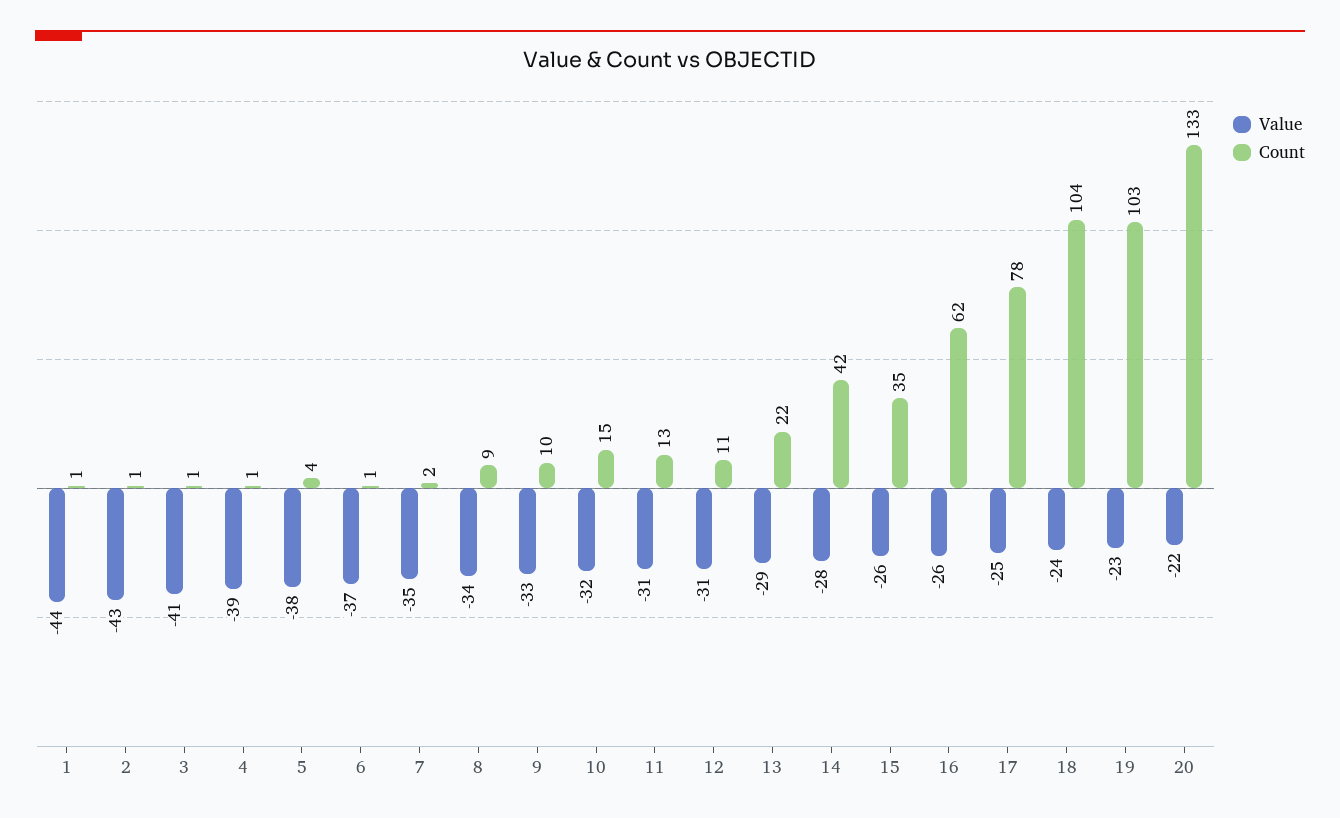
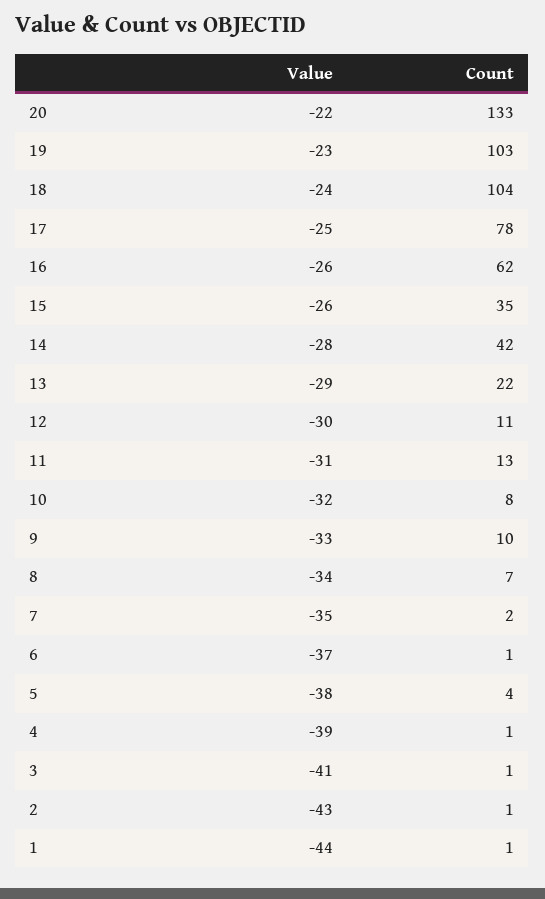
Count, 8: 9 -> 7
Count, 10: 15 -> 8
Value, 12: -31 -> -30

